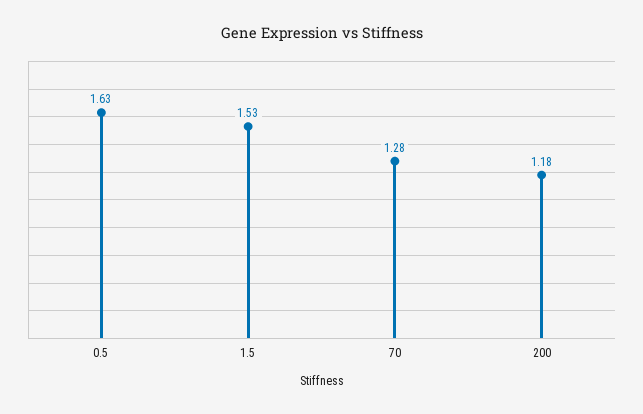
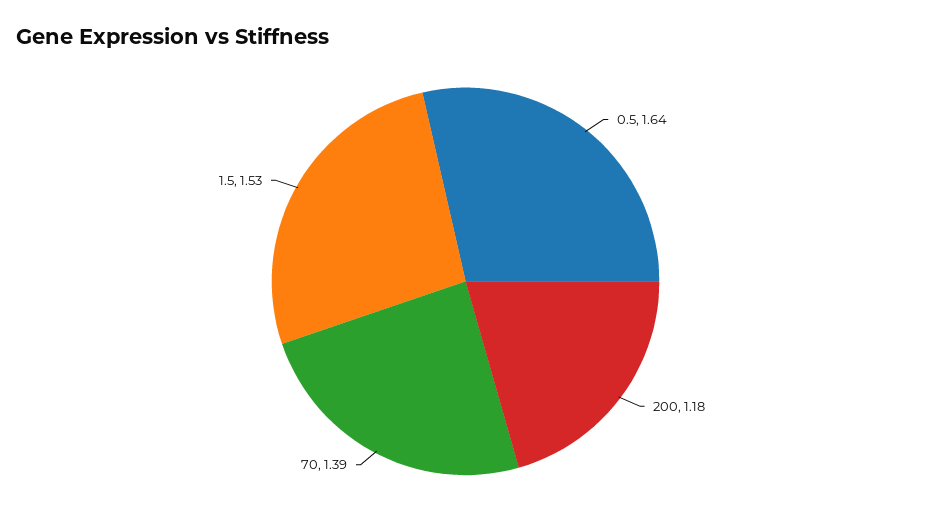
0.5: 1.63 -> 1.64
70: 1.28 -> 1.39

